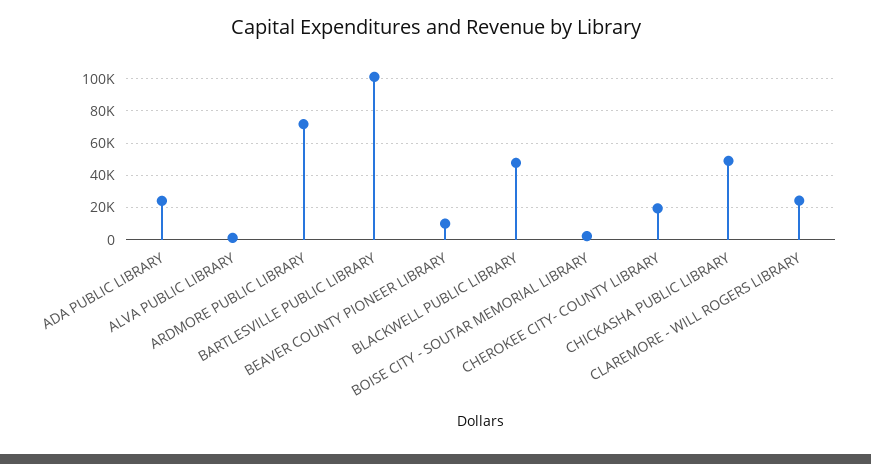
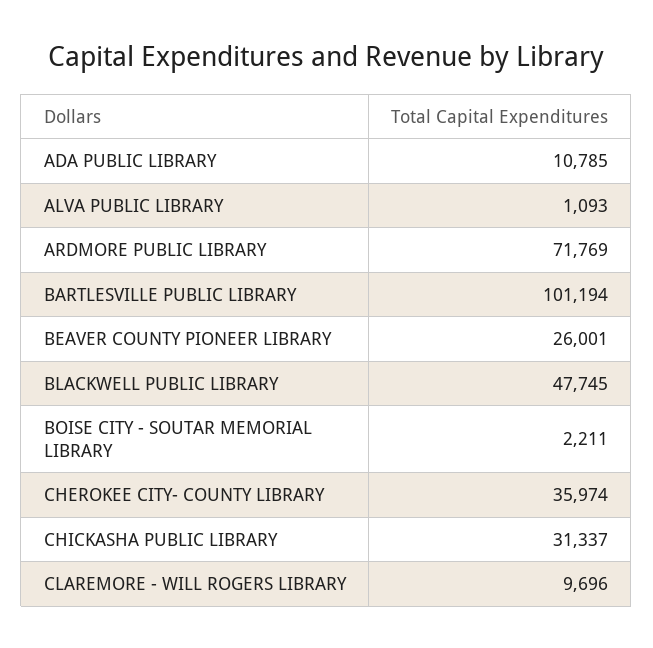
ADA PUBLIC LIBRARY: 25000 -> 10785
BEAVER COUNTY PIONEER LIBRARY: 10000 -> 26001
CHEROKEE CITY- COUNTY LIBRARY: 20000 -> 35974
CHICKASHA PUBLIC LIBRARY: 50000 -> 31337
CLAREMORE - WILL ROGERS LIBRARY: 25000 -> 9696

